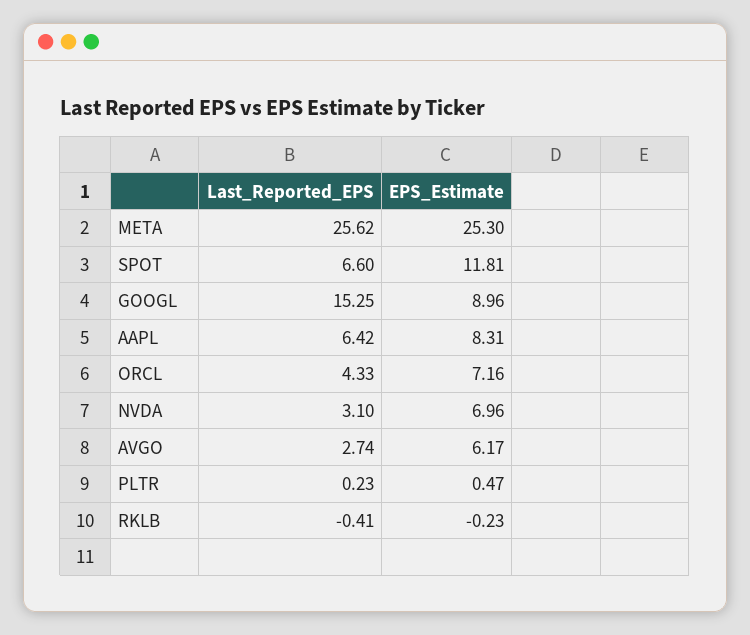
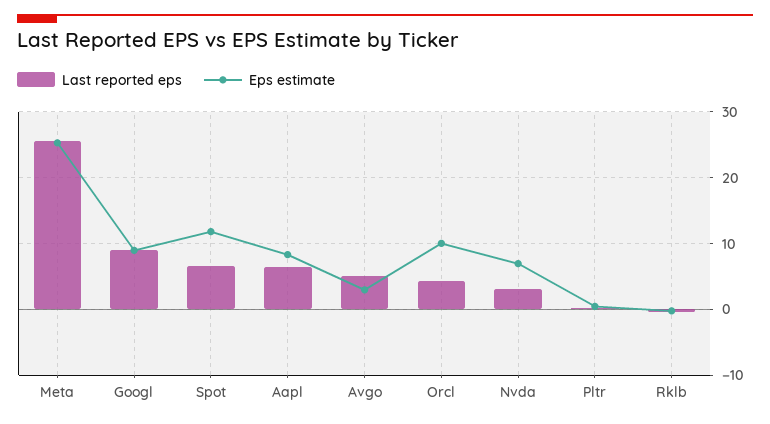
Last_Reported_EPS, GOOGL: 15.25 -> 9
EPS_Estimate, ORCL: 7.16 -> 10
Last_Reported_EPS, AVGO: 2.74 -> 5
EPS_Estimate, AVGO: 6.17 -> 3

